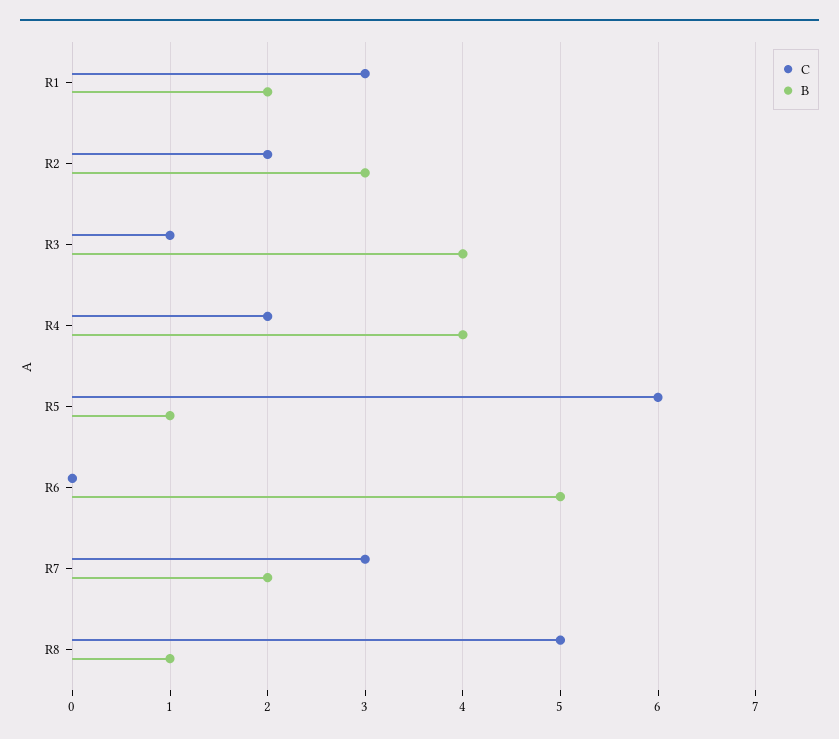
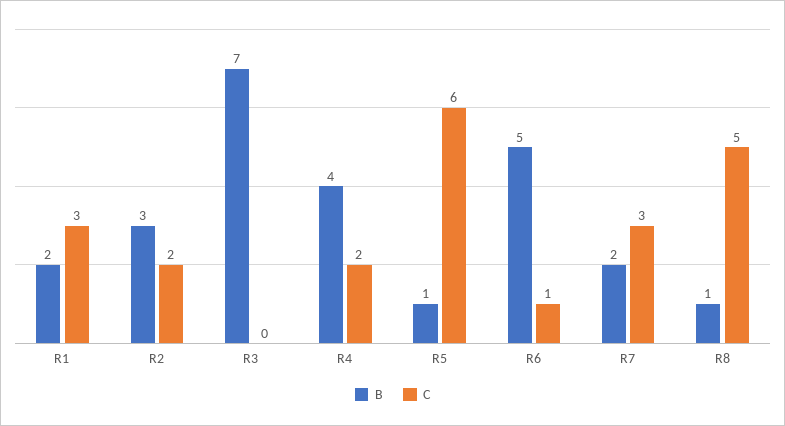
C, R3: 1 -> 0
B, R3: 4 -> 7
C, R6: 0 -> 1

